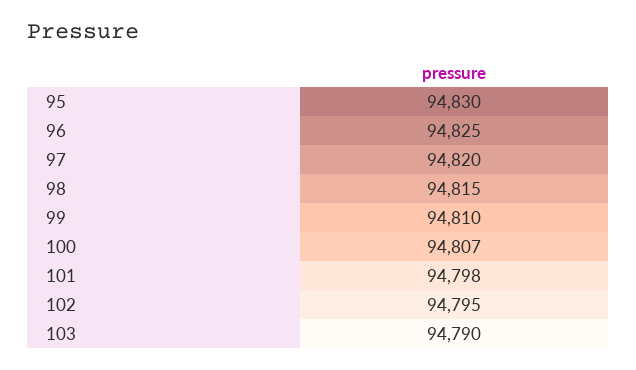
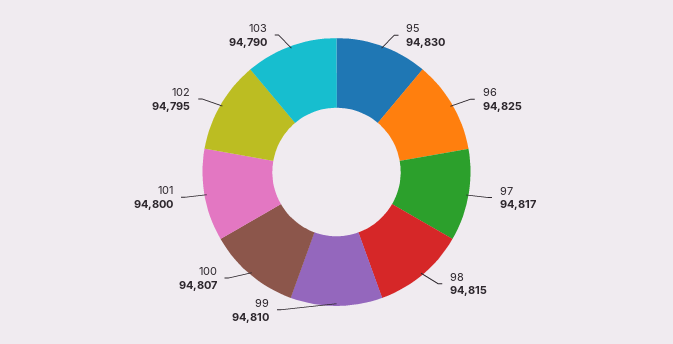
97: 94820 -> 94817
101: 94798 -> 94800

